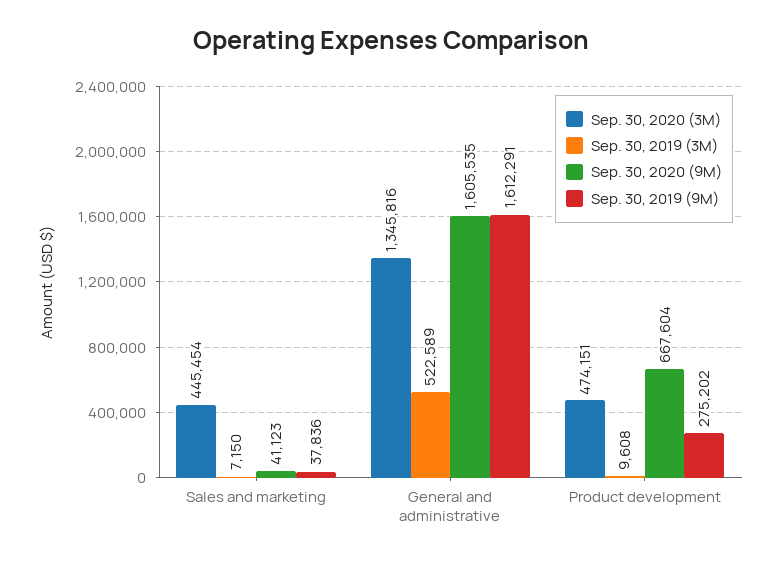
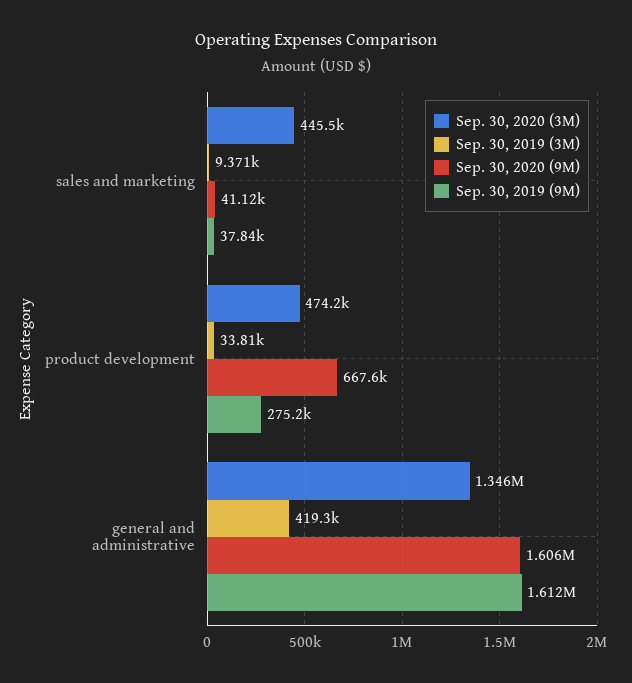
Sep. 30, 2019 (3M), Sales and marketing: 7150 -> 9371
Sep. 30, 2019 (3M), General and administrative: 522589 -> 419300
Sep. 30, 2019 (3M), Product development: 9608 -> 33810

